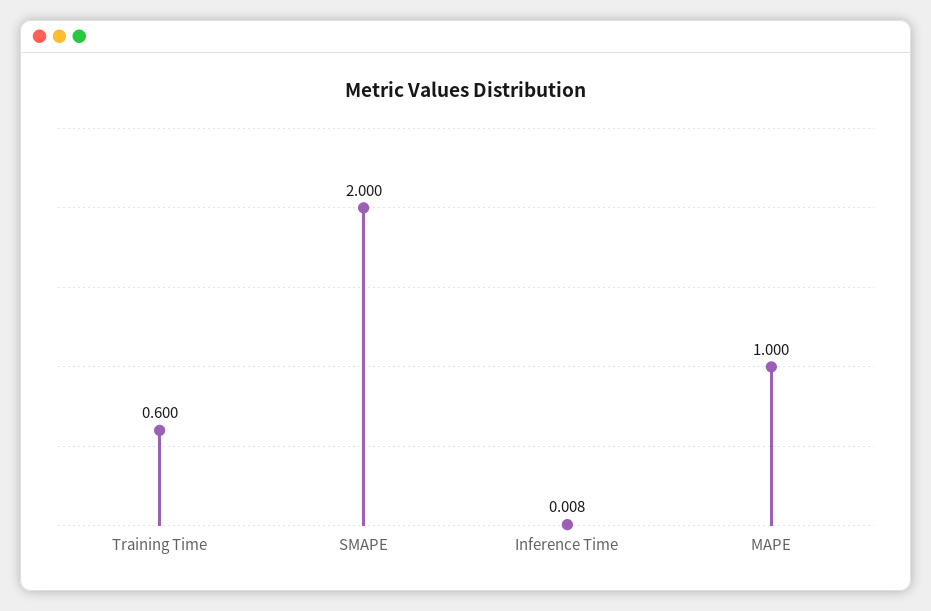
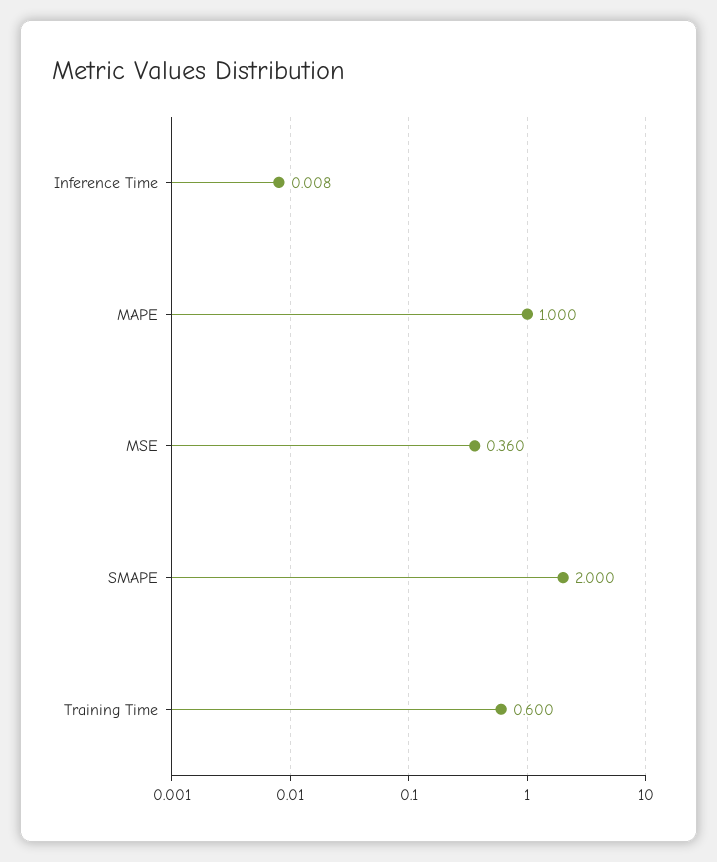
MSE: none -> 0.36

